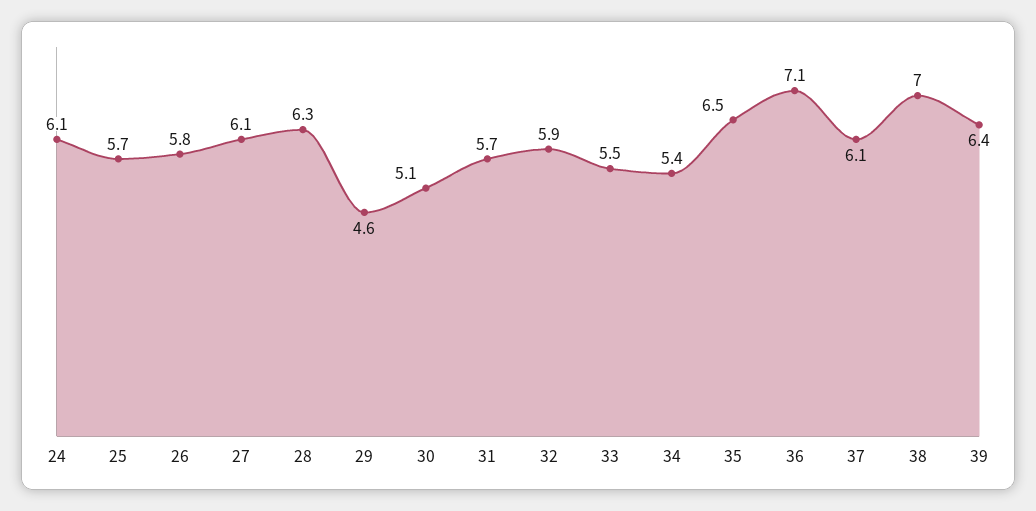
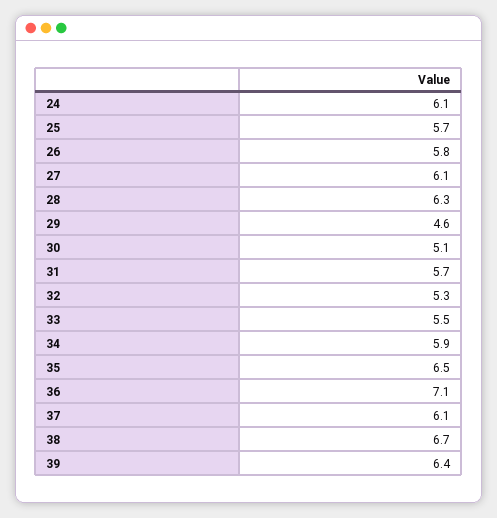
32: 5.9 -> 5.3
34: 5.4 -> 5.9
38: 7 -> 6.7

